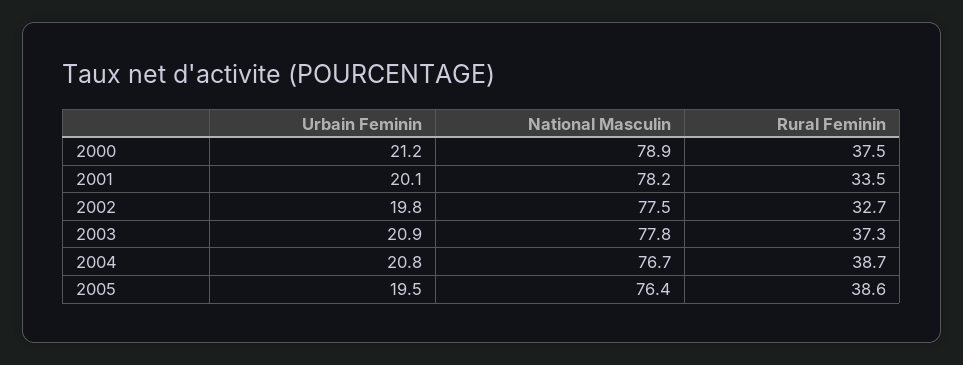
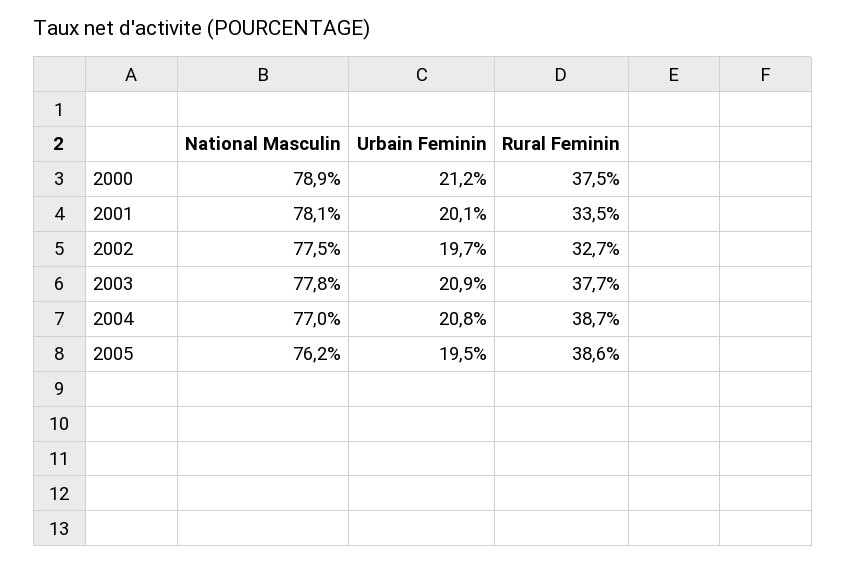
National Masculin, 2001: 78.2 -> 78.1
Urbain Feminin, 2002: 19.8 -> 19.7
Rural Feminin, 2003: 37.3 -> 37.7
National Masculin, 2004: 76.7 -> 77
National Masculin, 2005: 76.4 -> 76.2

